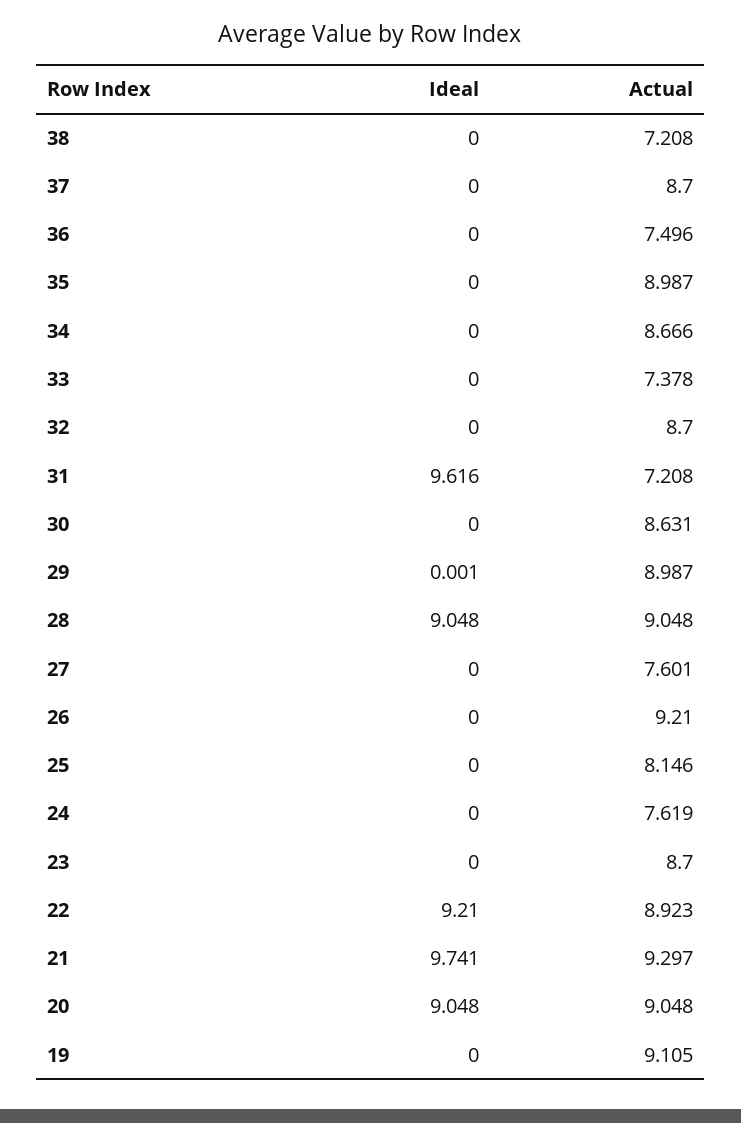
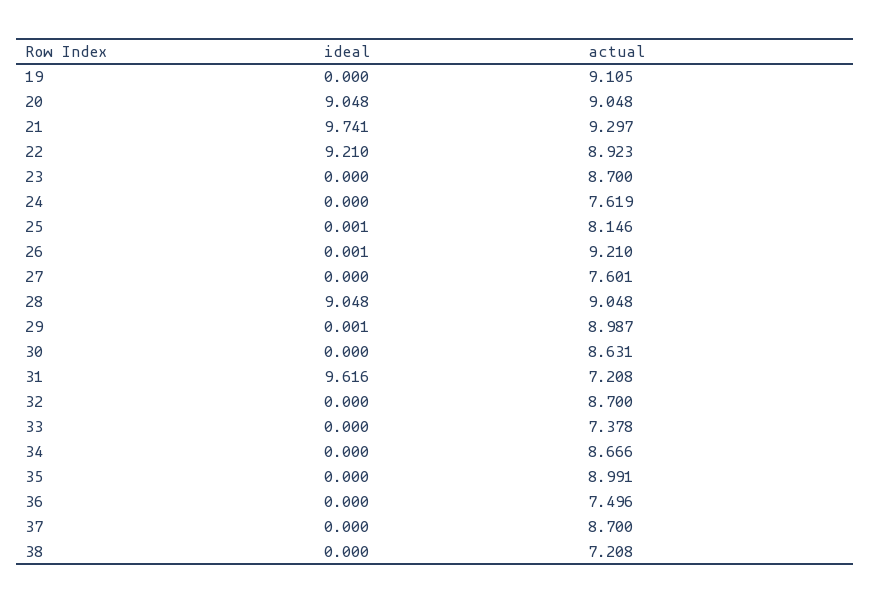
Actual, 35: 8.987 -> 8.991
Ideal, 26: 0 -> 0.001
Ideal, 25: 0 -> 0.001

